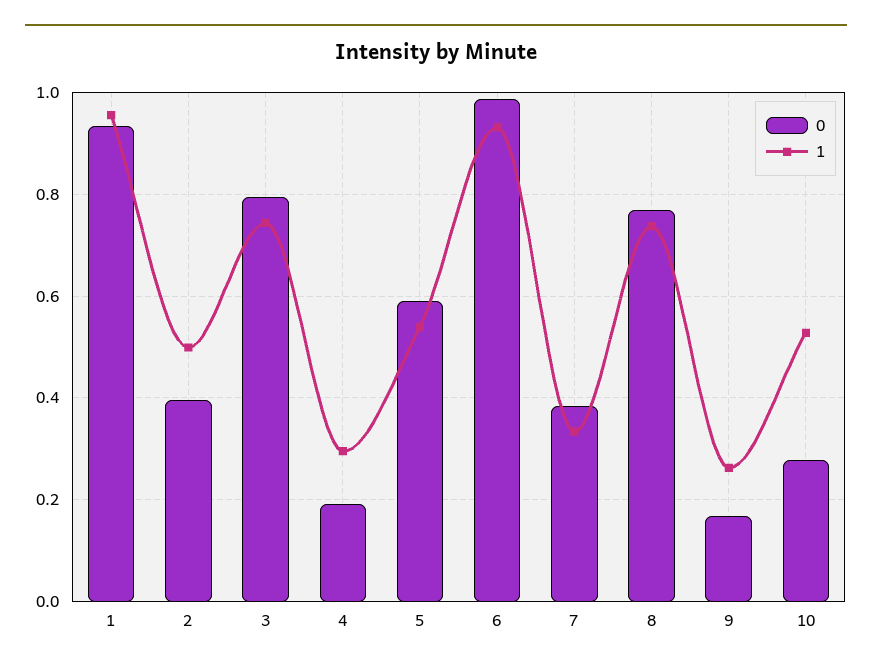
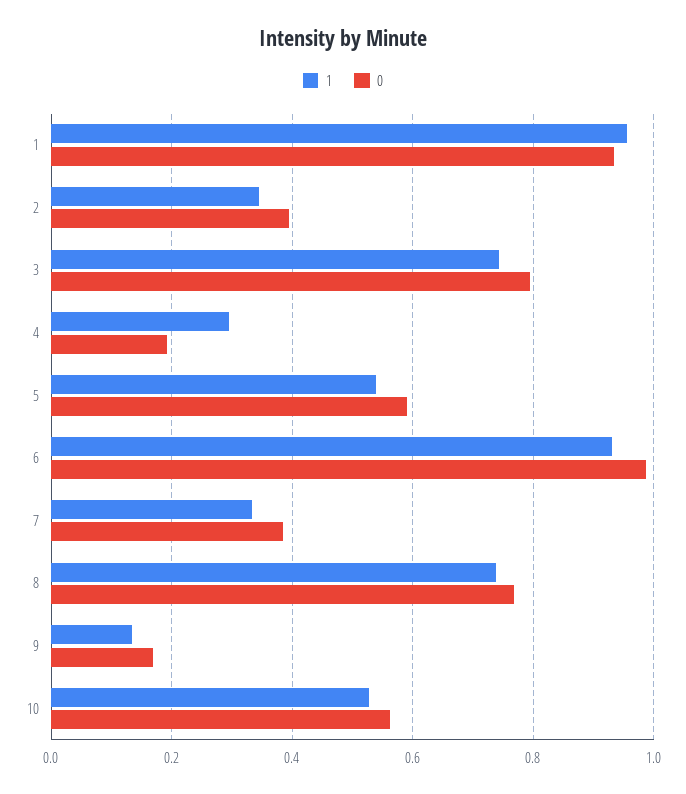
1, 2: 0.5 -> 0.34
1, 9: 0.26 -> 0.14
0, 10: 0.28 -> 0.56

